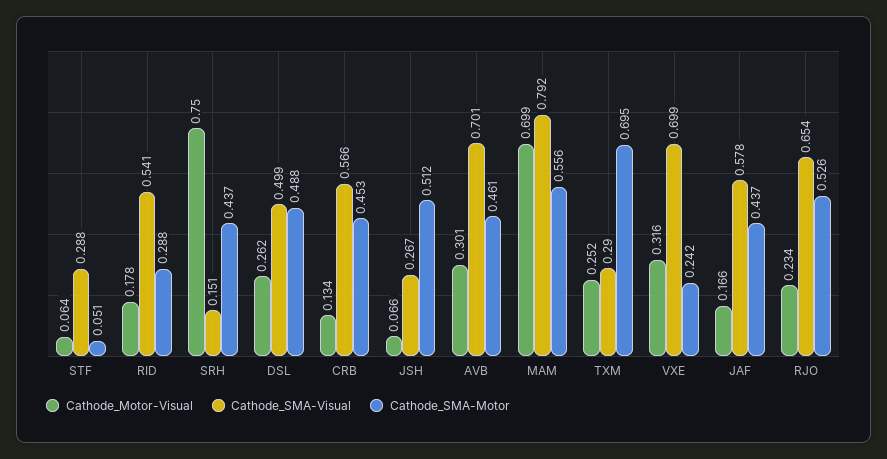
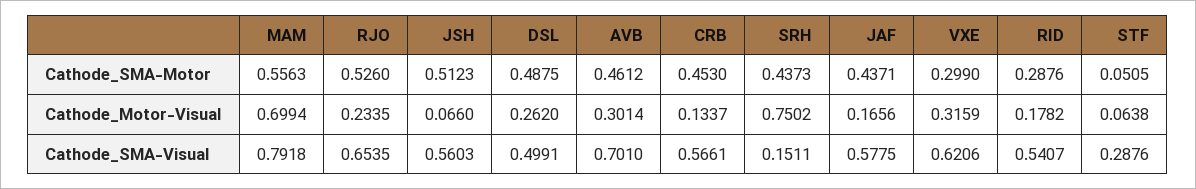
Cathode_SMA-Visual, JSH: 0.267 -> 0.5603
Cathode_Motor-Visual, TXM: 0.252 -> none
Cathode_SMA-Visual, TXM: 0.29 -> none
Cathode_SMA-Motor, TXM: 0.695 -> none
Cathode_SMA-Visual, VXE: 0.699 -> 0.6206
Cathode_SMA-Motor, VXE: 0.242 -> 0.299

